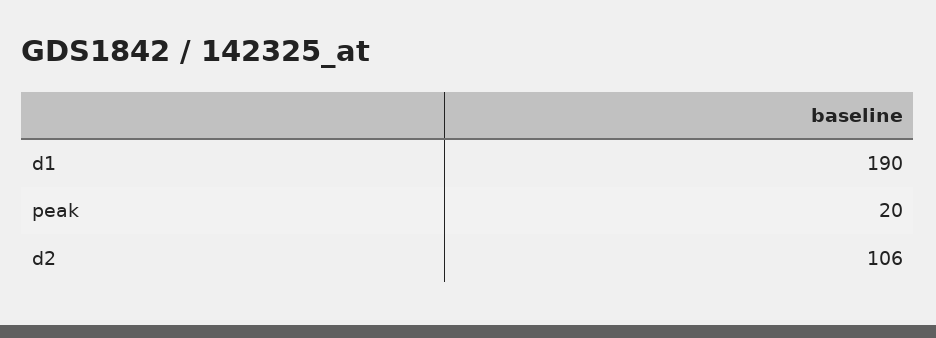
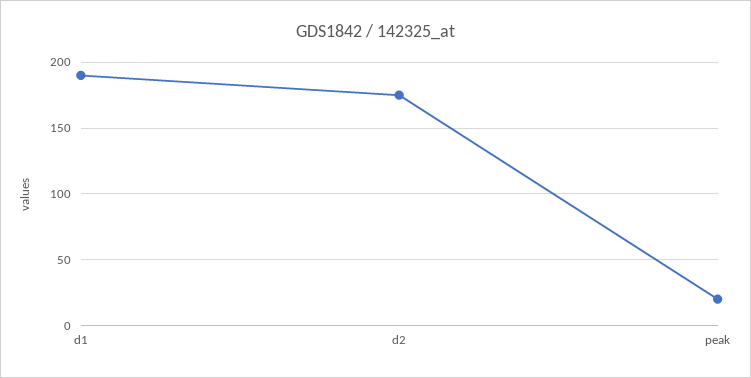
d2: 106 -> 175

